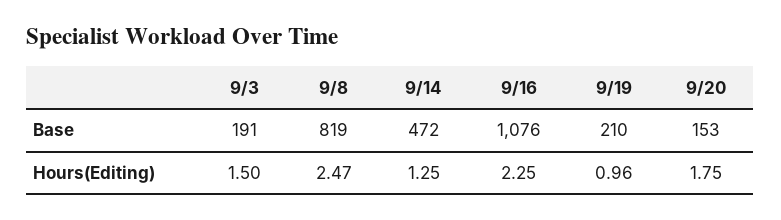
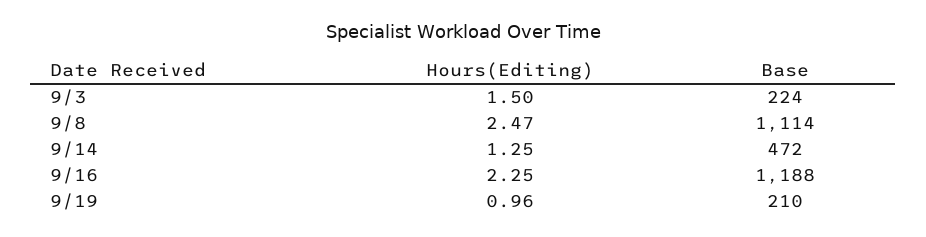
9/3, Base: 191 -> 224
9/8, Base: 819 -> 1114
9/16, Base: 1076 -> 1188
9/20, Base: 153 -> none
9/20, Hours(Editing): 1.75 -> none

